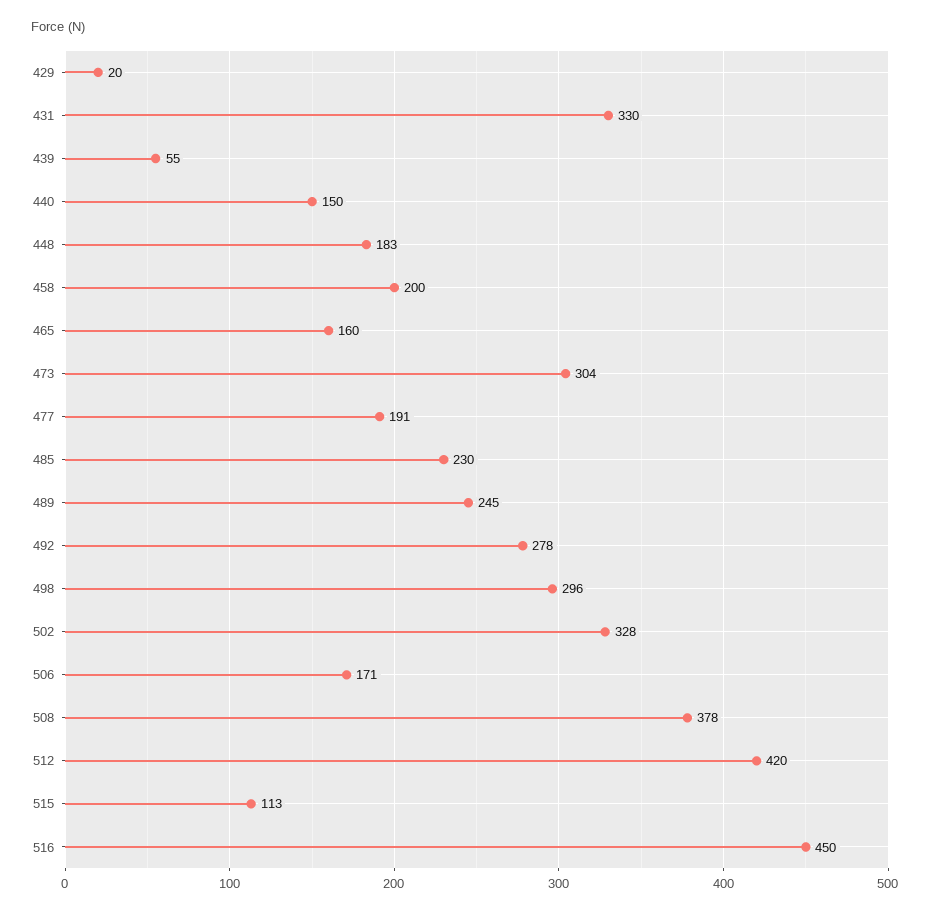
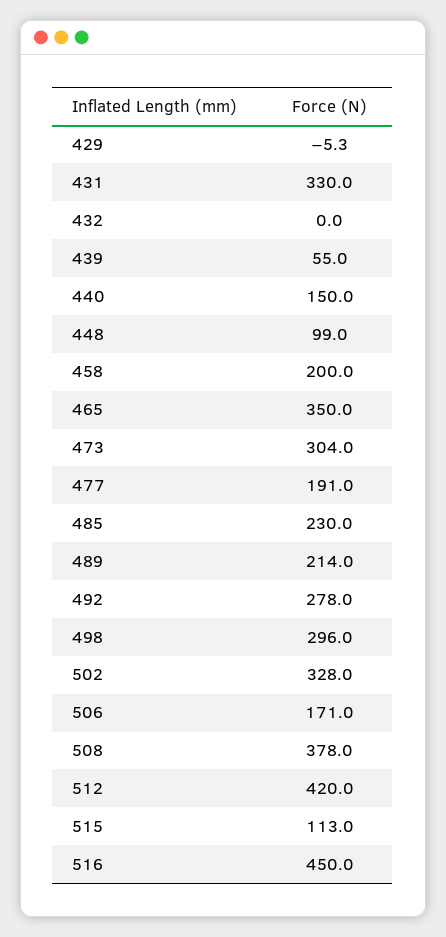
429: 20 -> -5.3
448: 183 -> 99
465: 160 -> 350
489: 245 -> 214
432: none -> 0

